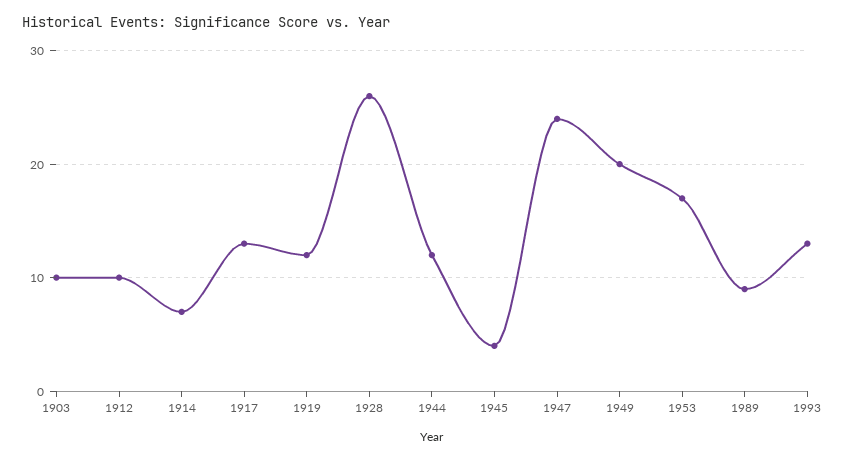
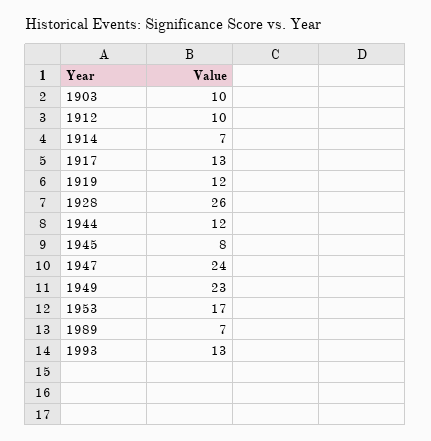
1945: 4 -> 8
1949: 20 -> 23
1989: 9 -> 7

